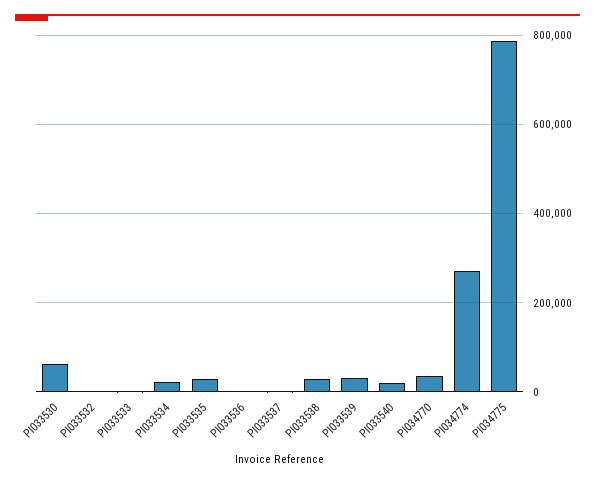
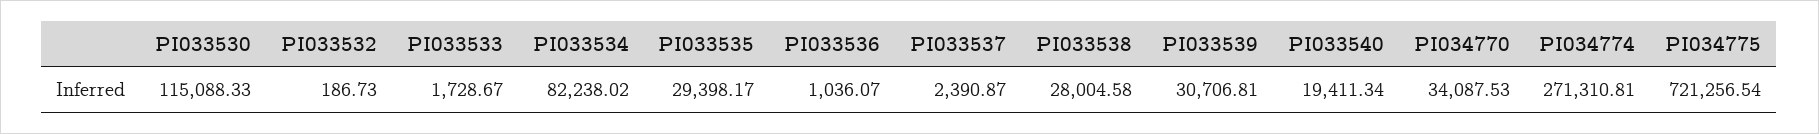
PI033530: 60000 -> 115088.33
PI033534: 20000 -> 82238.02
PI034775: 780000 -> 721256.54

